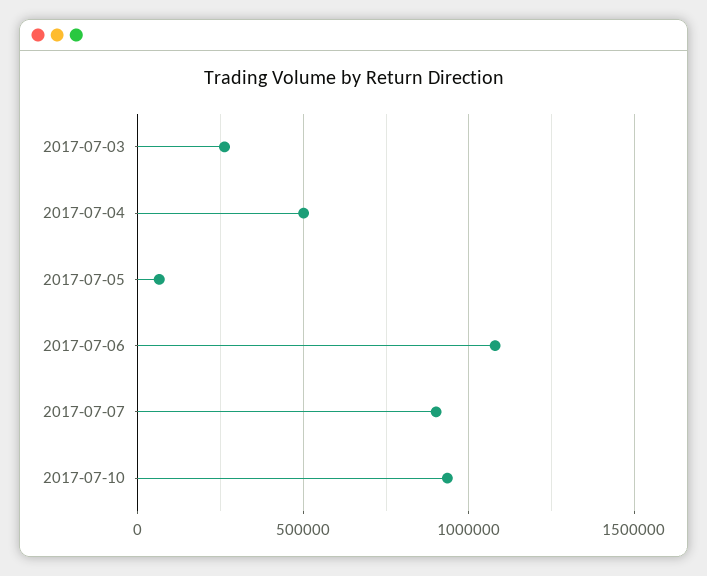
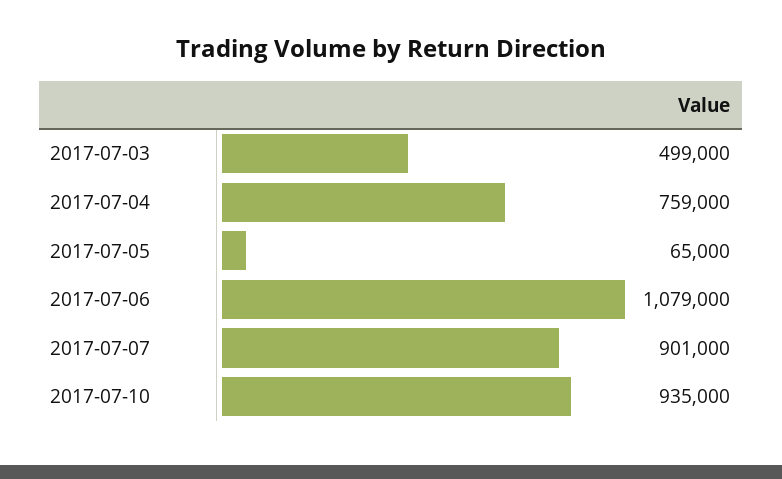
2017-07-03: 250000 -> 499000
2017-07-04: 500000 -> 759000

